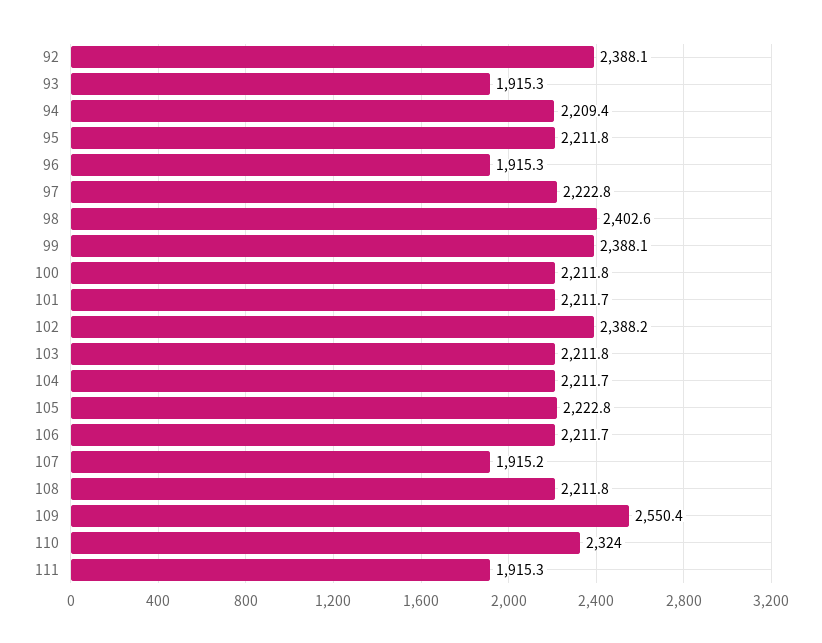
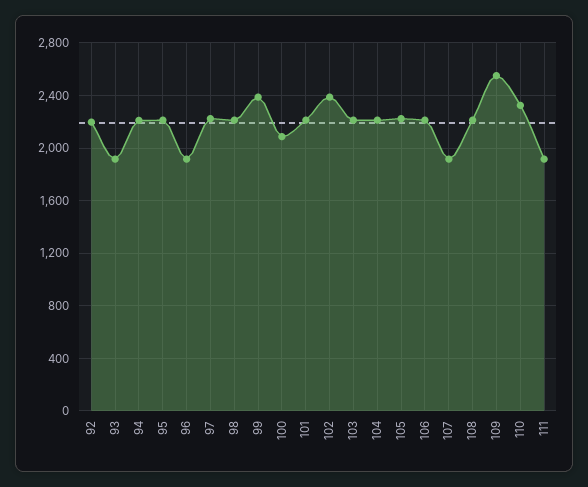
92: 2388.1 -> 2200
98: 2402.6 -> 2200
100: 2211.8 -> 2100

